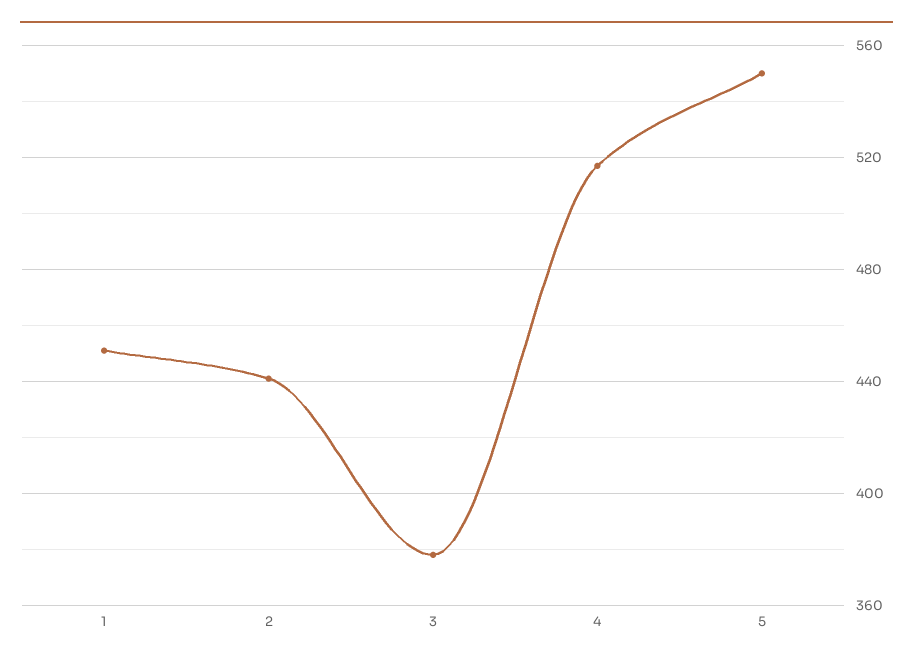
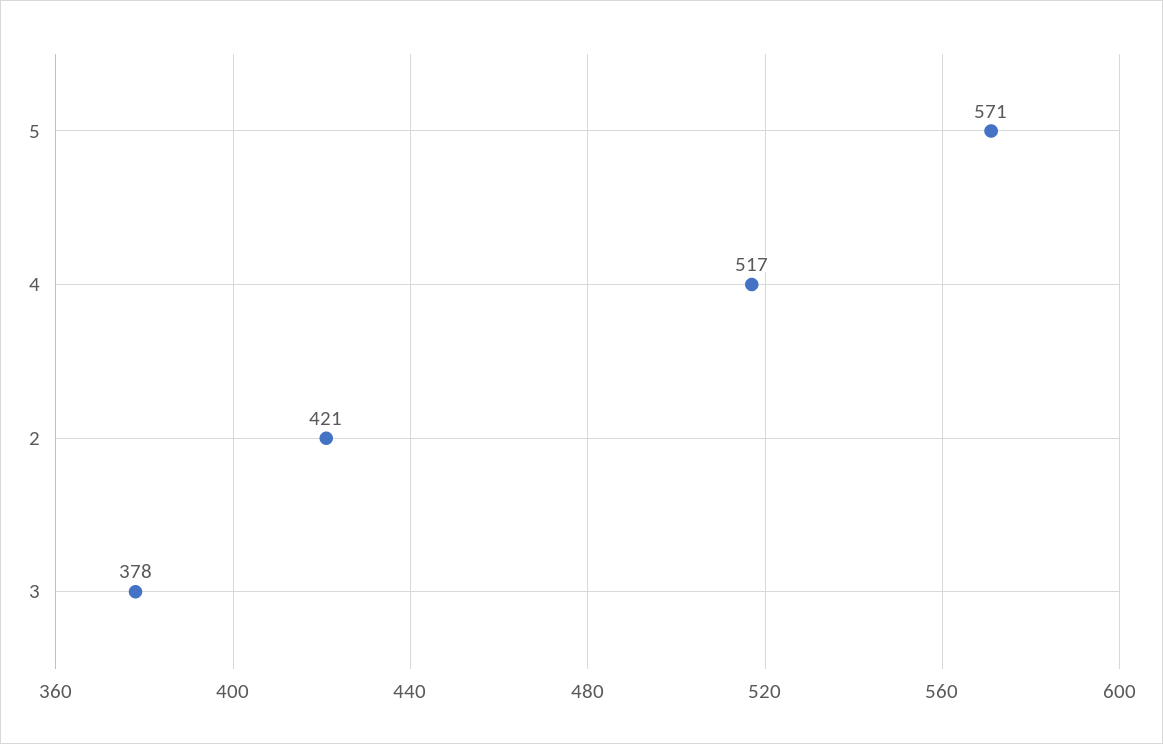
1: 450 -> none
2: 440 -> 421
5: 550 -> 571

